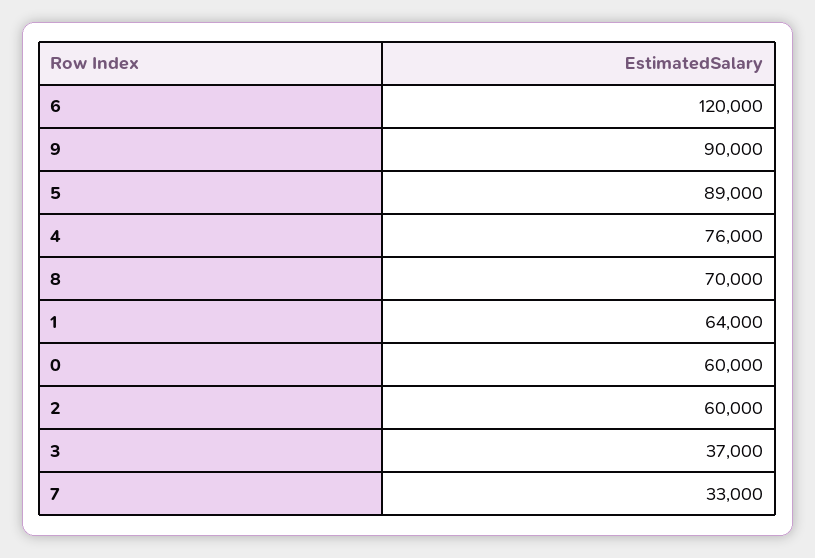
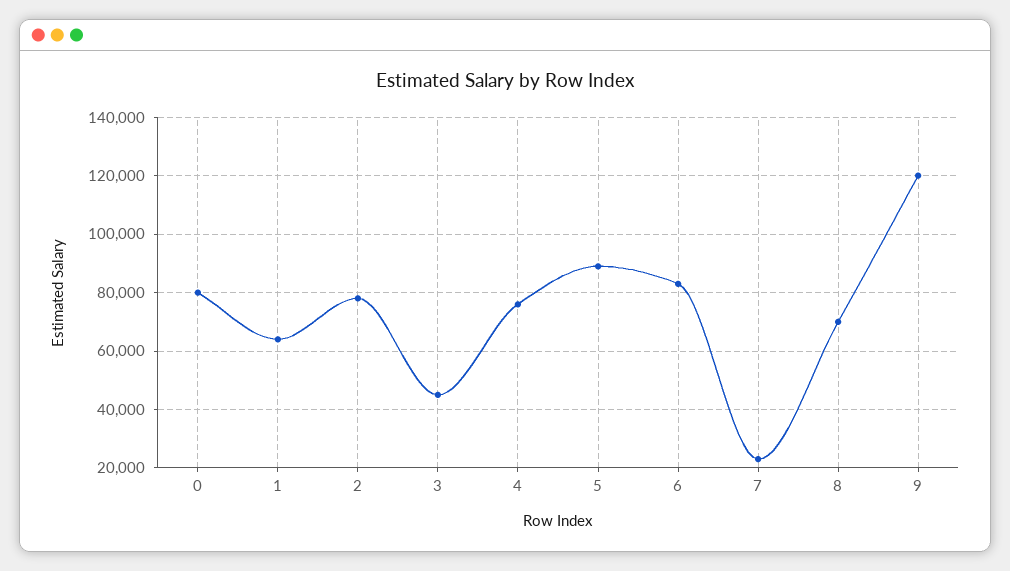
6: 120000 -> 82500
9: 90000 -> 120000
0: 60000 -> 80000
2: 60000 -> 77500
3: 37000 -> 45000
7: 33000 -> 22500

